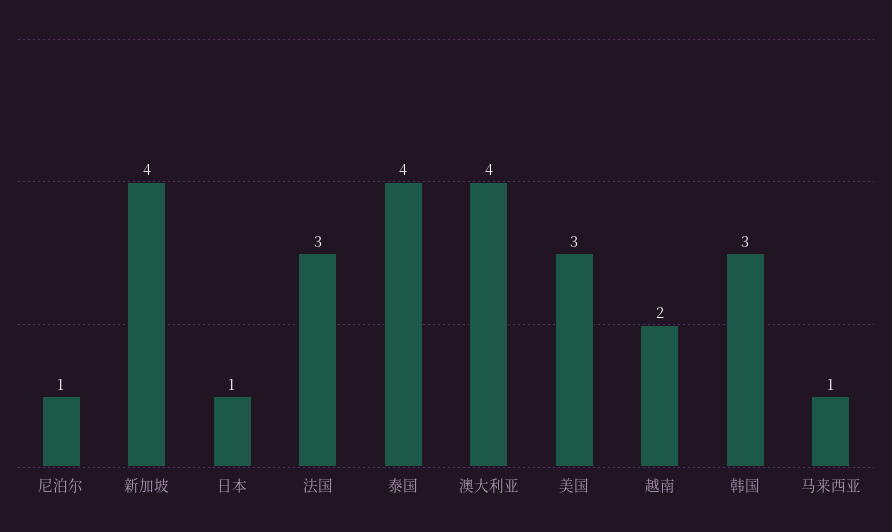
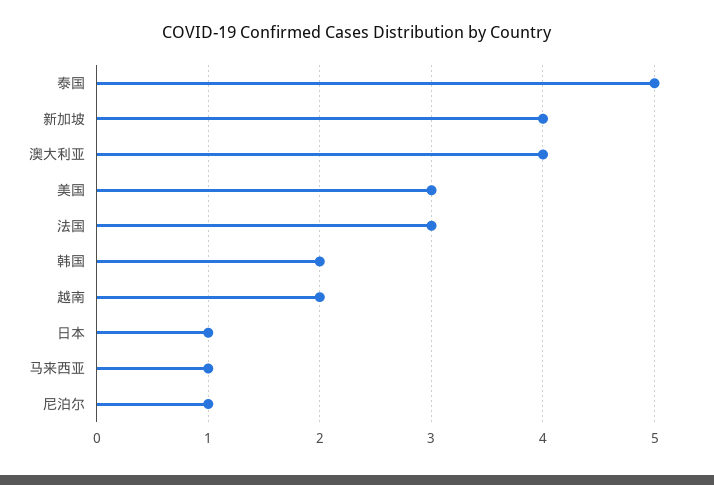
泰国: 4 -> 5
韩国: 3 -> 2

